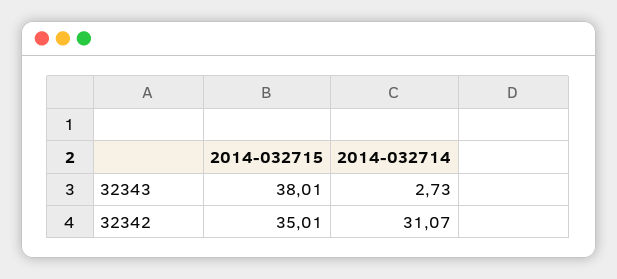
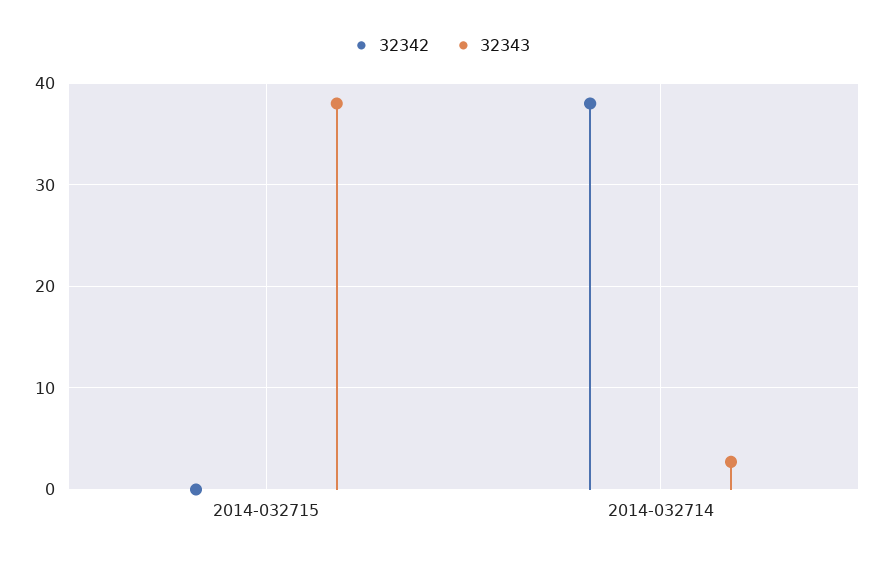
32342, 2014-032715: 35.01 -> 0
32342, 2014-032714: 31.07 -> 38

